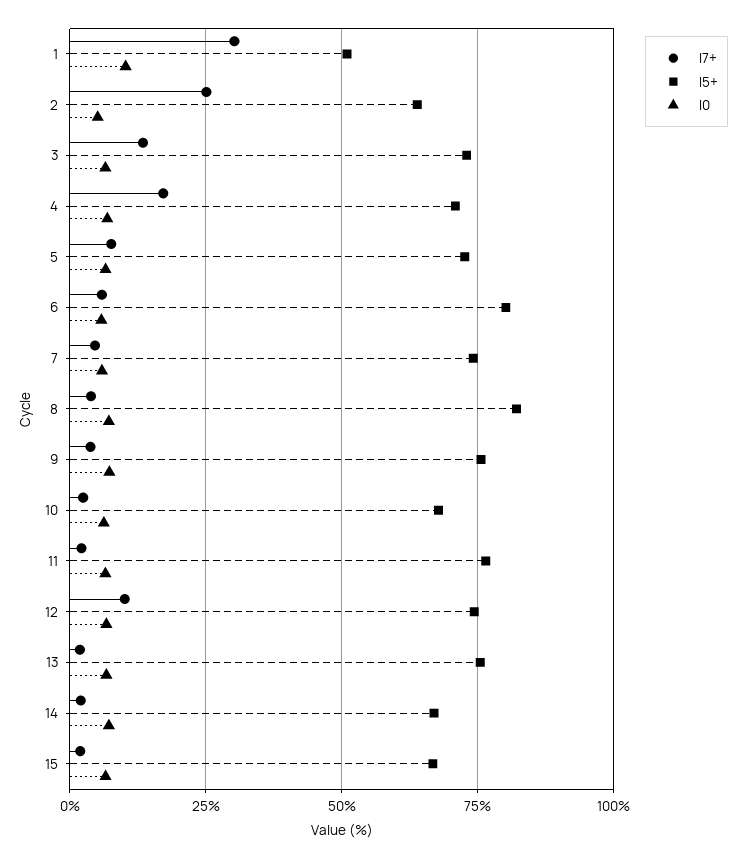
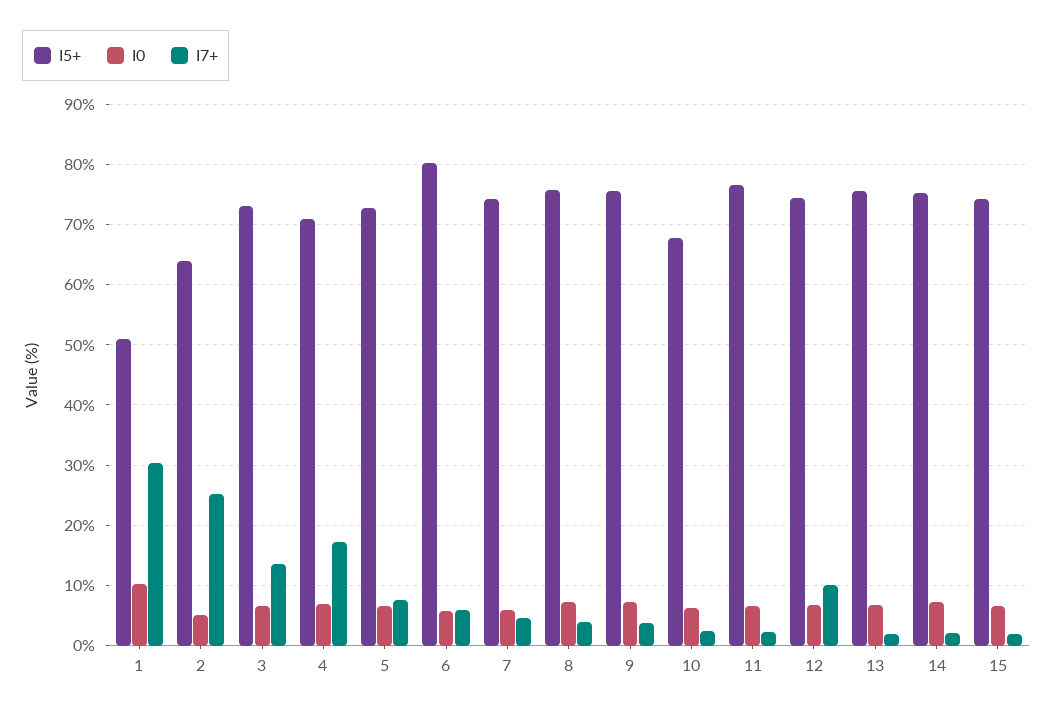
I5+, 8: 82.5 -> 76
I5+, 14: 67.5 -> 75
I5+, 15: 67.5 -> 74

